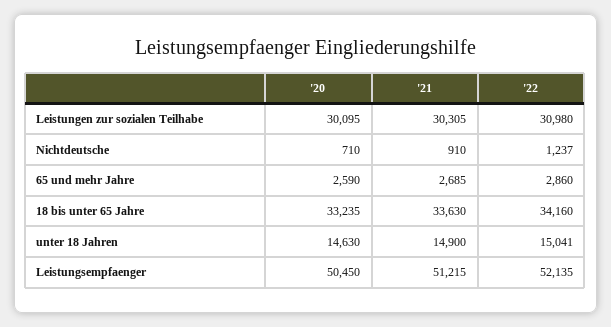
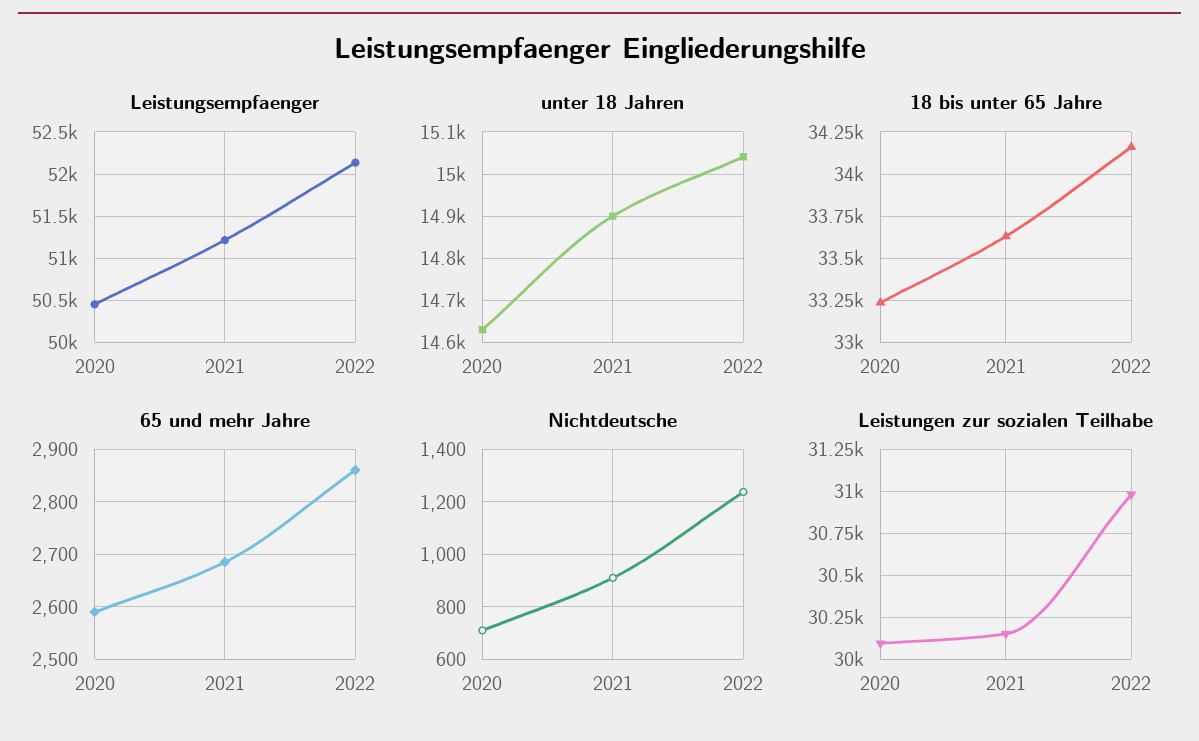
Leistungen zur sozialen Teilhabe, '21: 30305 -> 30150

